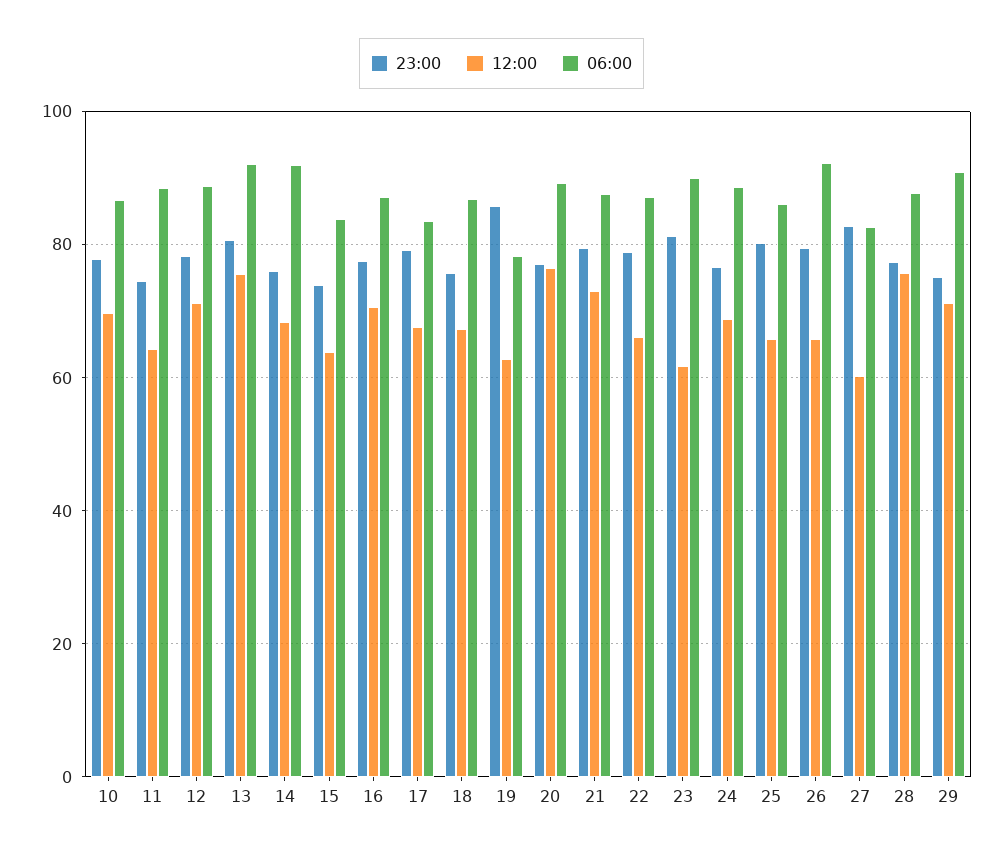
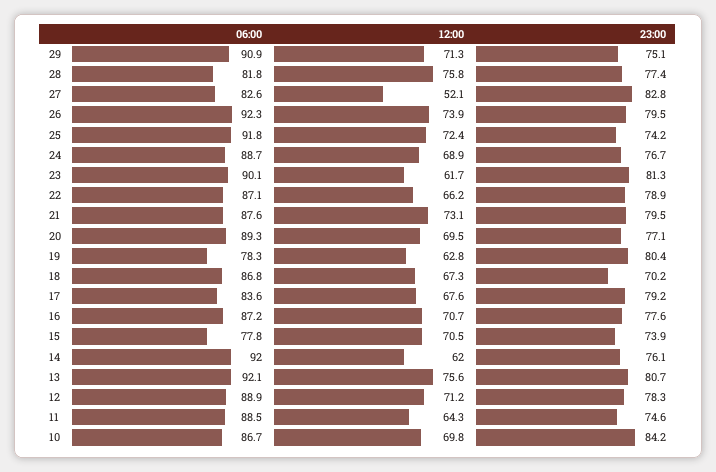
23:00, 10: 78 -> 84.2
12:00, 14: 68 -> 62
12:00, 15: 64 -> 70.5
06:00, 15: 84 -> 77.8
23:00, 18: 76 -> 70.2
23:00, 19: 86 -> 80.4
12:00, 20: 76 -> 69.5
23:00, 25: 80 -> 74.2
12:00, 25: 66 -> 72.4
06:00, 25: 86 -> 91.8
12:00, 26: 66 -> 73.9
12:00, 27: 60 -> 52.1
06:00, 28: 88 -> 81.8

